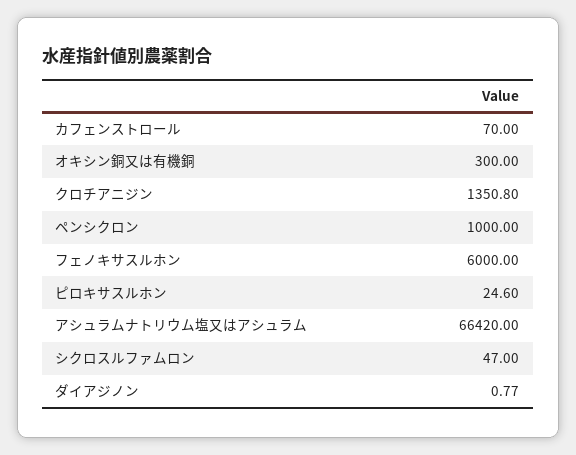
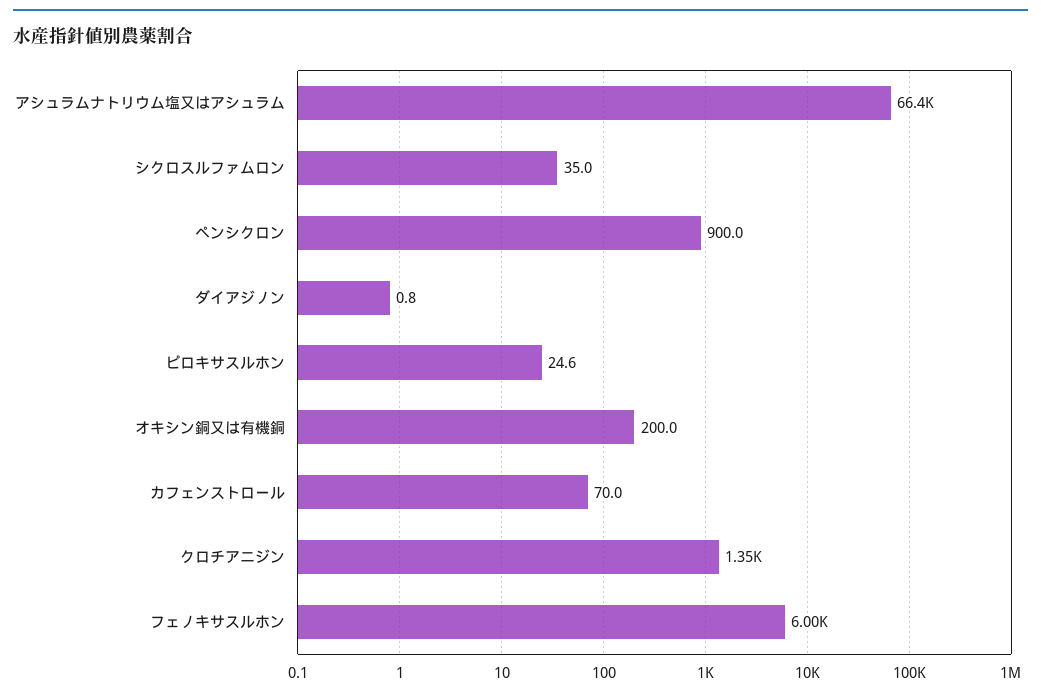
オキシン銅又は有機銅: 300 -> 200
ペンシクロン: 1000 -> 900
シクロスルファムロン: 47 -> 35

